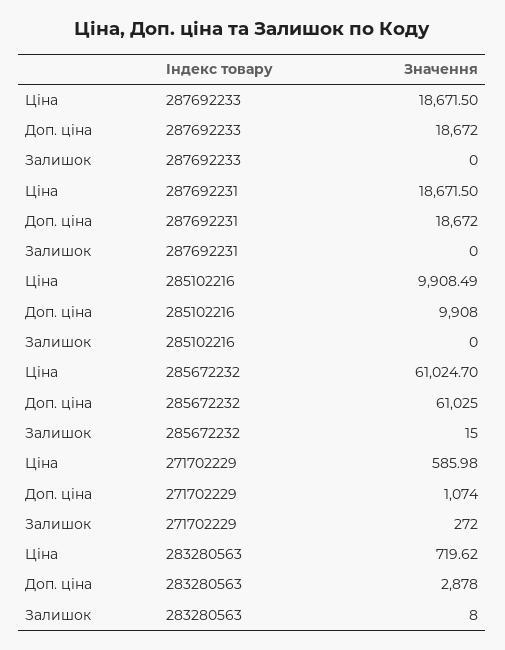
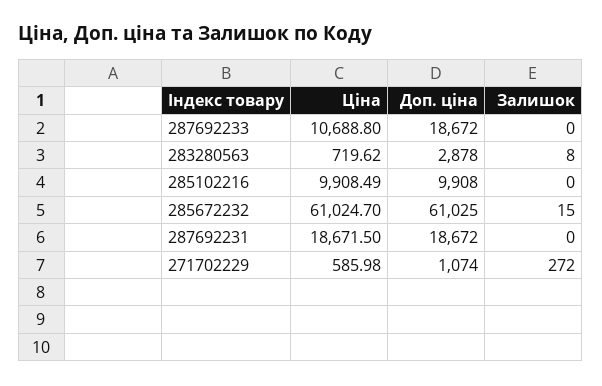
Ціна, 287692233: 18671.5 -> 10688.8

